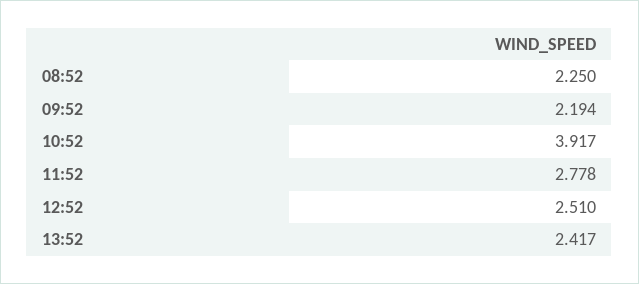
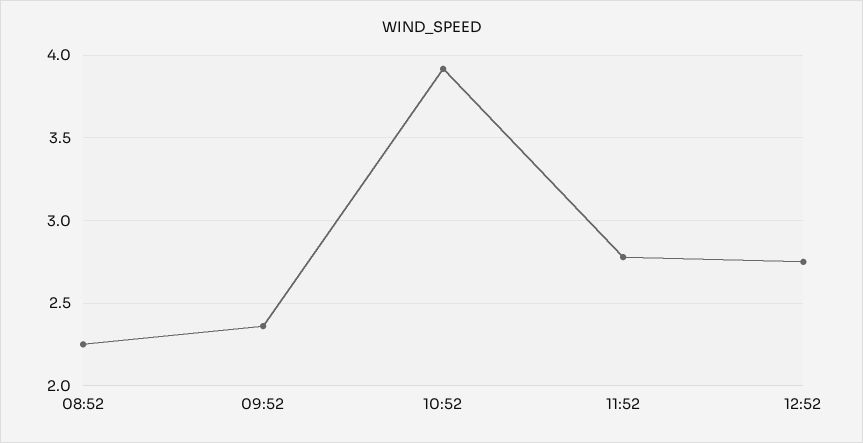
09:52: 2.194 -> 2.35
12:52: 2.51 -> 2.75
13:52: 2.417 -> none

